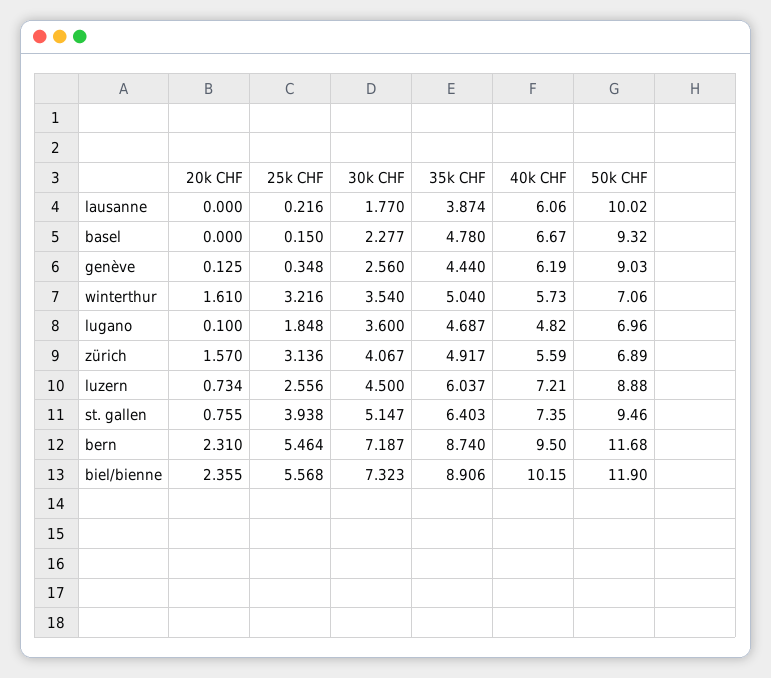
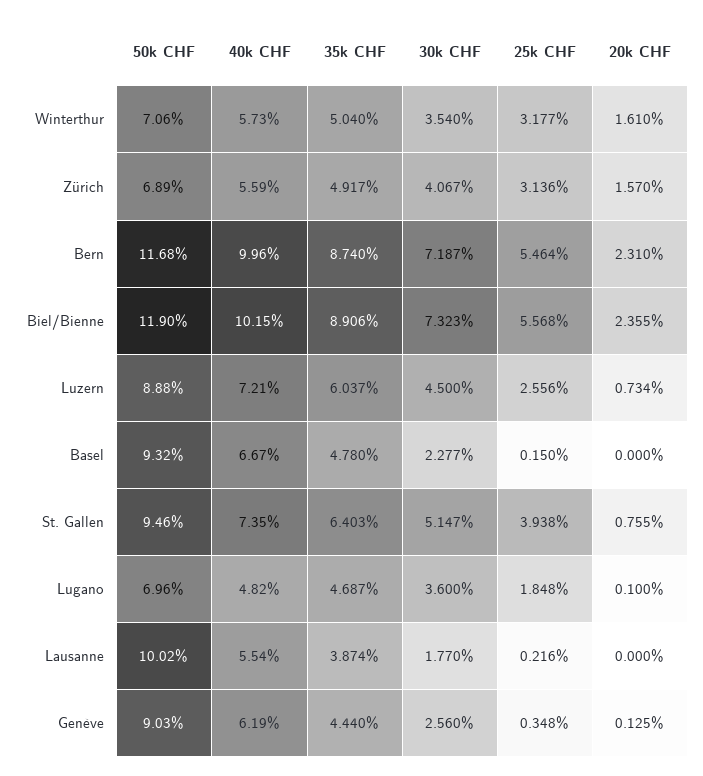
40k CHF, lausanne: 6.06 -> 5.54
25k CHF, winterthur: 3.216 -> 3.177
40k CHF, bern: 9.5 -> 9.96

